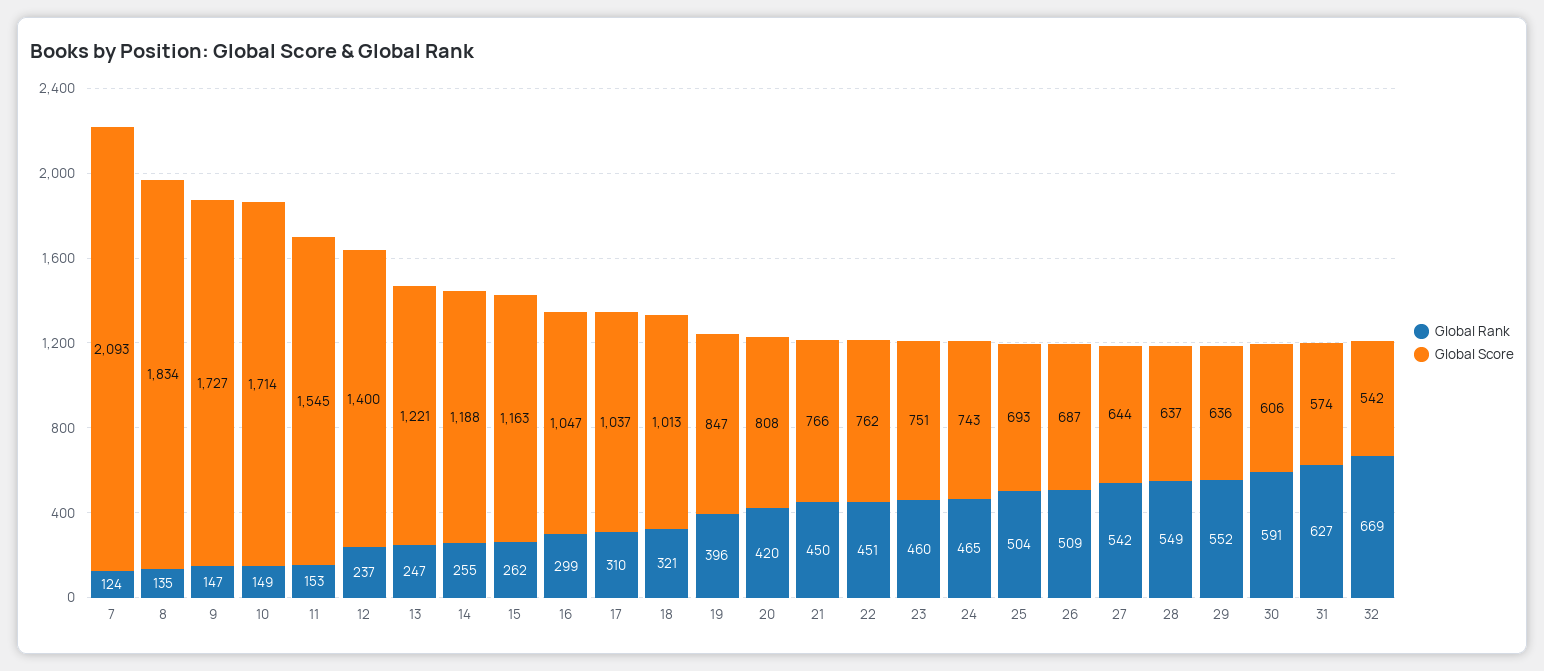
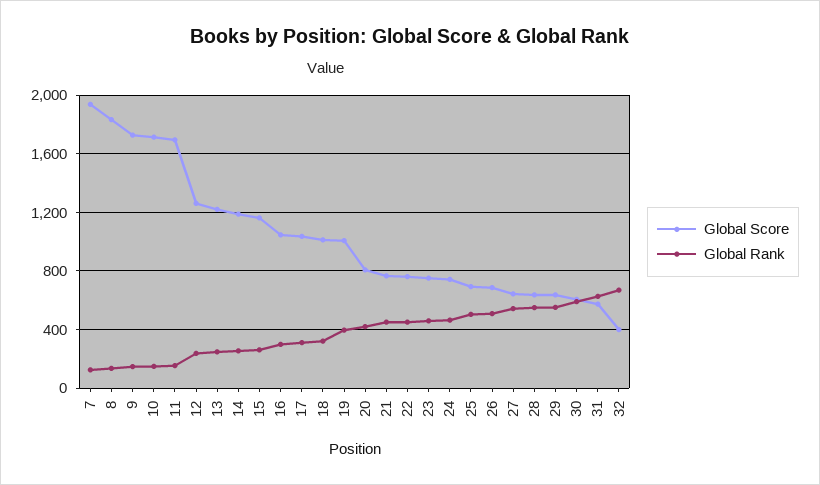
Global Score, 7: 2093 -> 1950
Global Score, 11: 1545 -> 1700
Global Score, 12: 1400 -> 1250
Global Score, 19: 847 -> 1000
Global Score, 32: 542 -> 400

